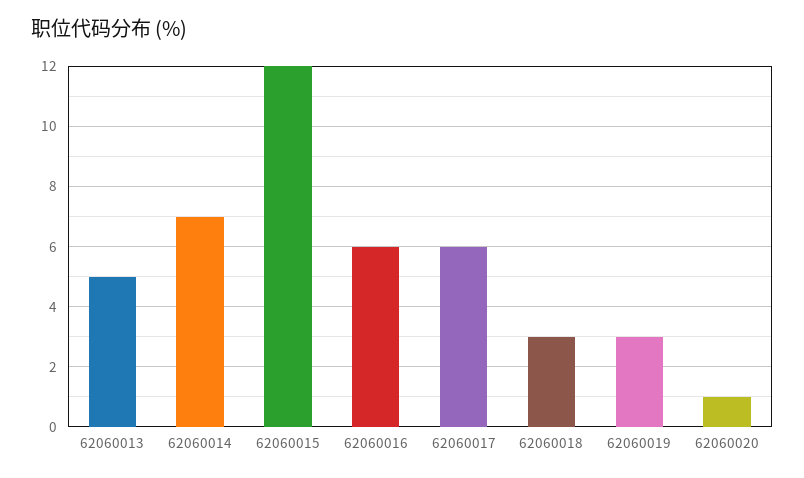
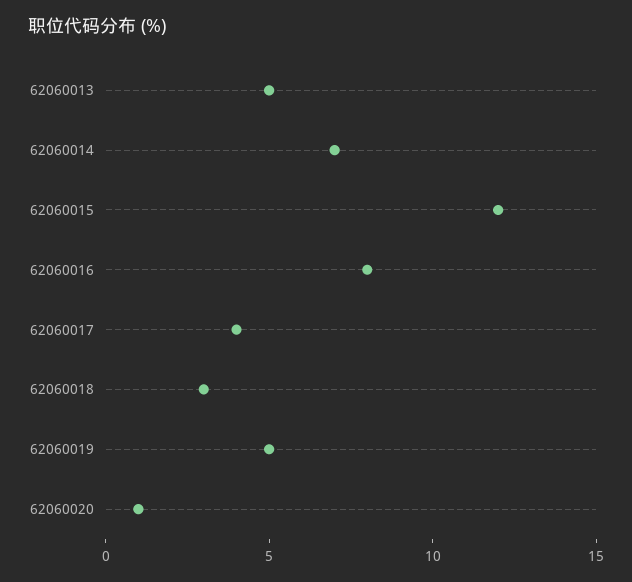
62060016: 6 -> 8
62060017: 6 -> 4
62060019: 3 -> 5

